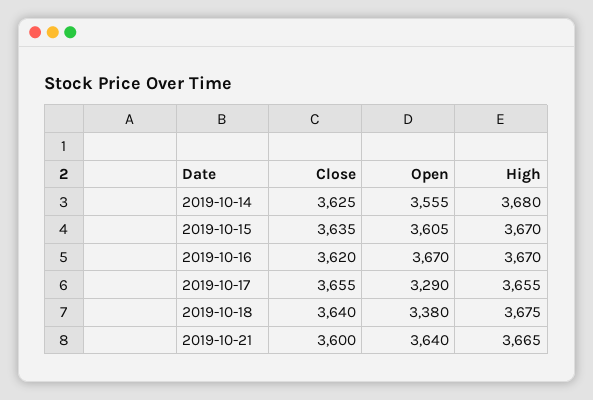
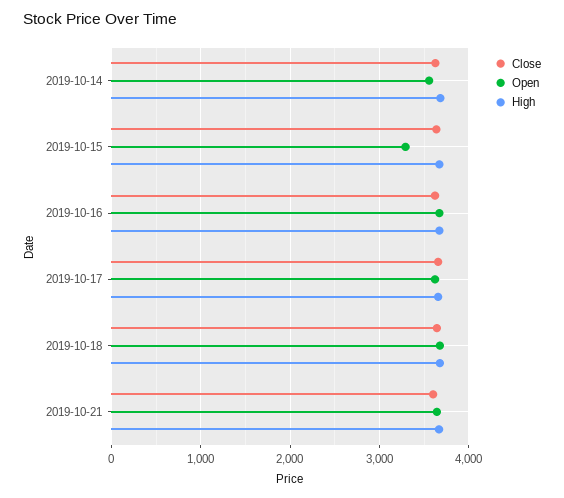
Open, 2019-10-15: 3605 -> 3300
Open, 2019-10-17: 3290 -> 3600
Open, 2019-10-18: 3380 -> 3700

